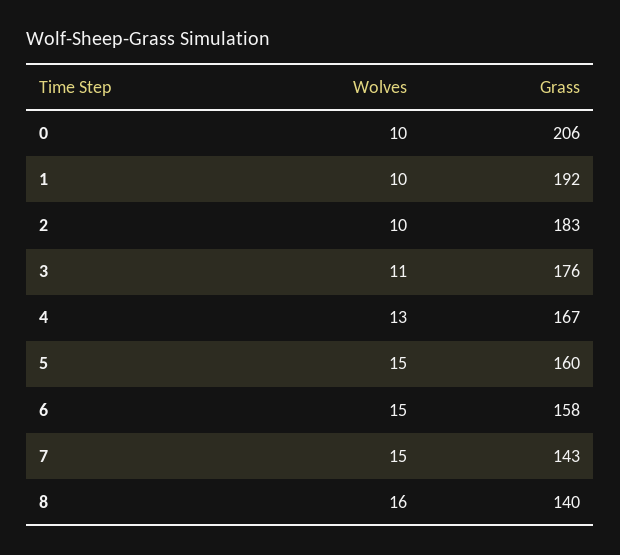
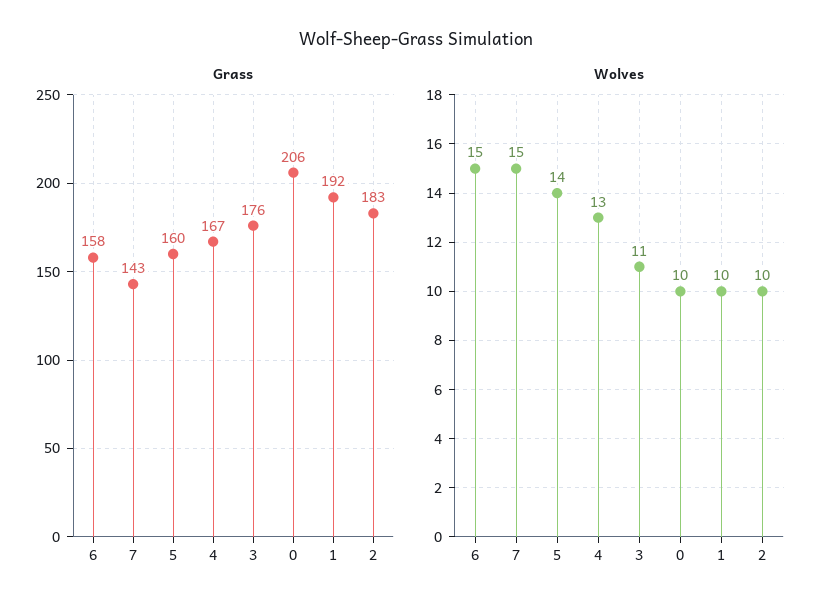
Wolves, 5: 15 -> 14
Wolves, 8: 16 -> none
Grass, 8: 140 -> none

